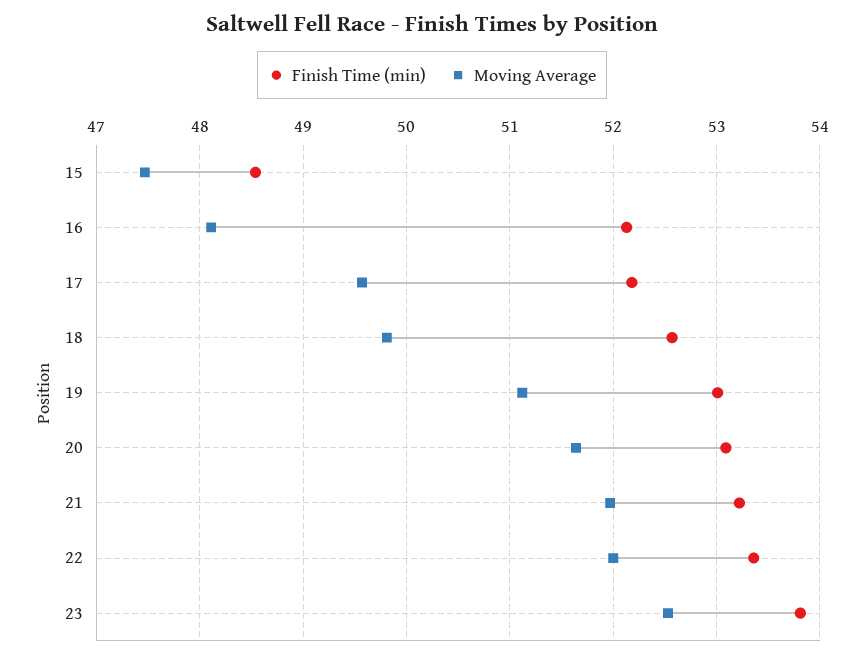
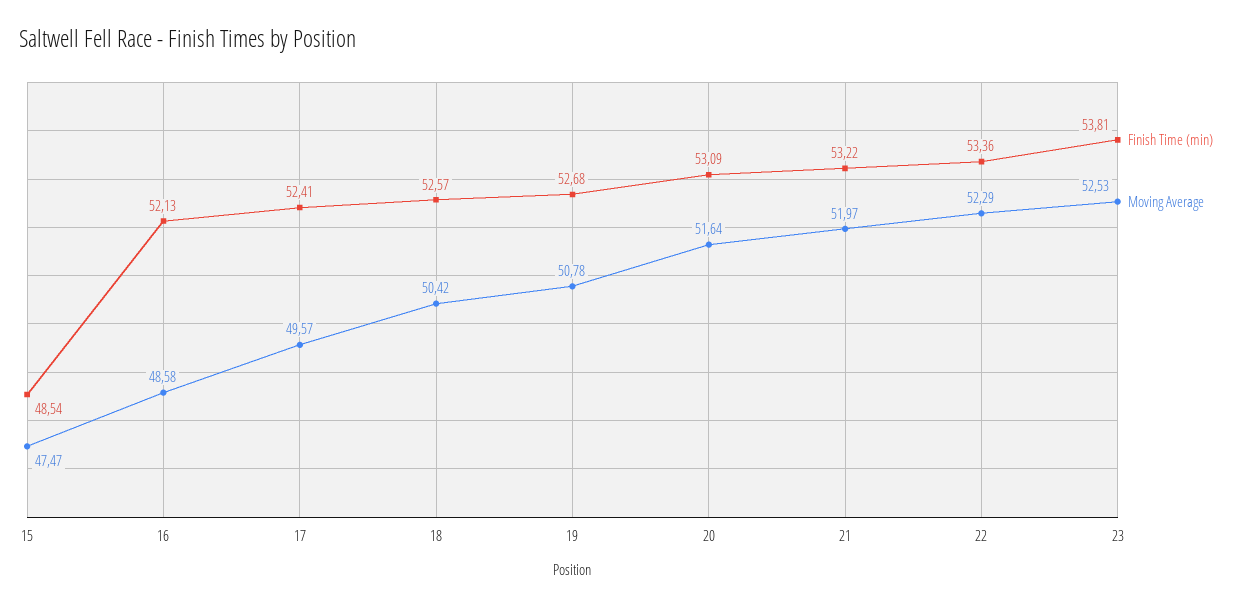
Moving Average, 16: 48.1 -> 48.58
Finish Time (min), 17: 52.2 -> 52.41
Moving Average, 18: 49.8 -> 50.42
Finish Time (min), 19: 53 -> 52.68
Moving Average, 19: 51.1 -> 50.78
Moving Average, 22: 52 -> 52.29

